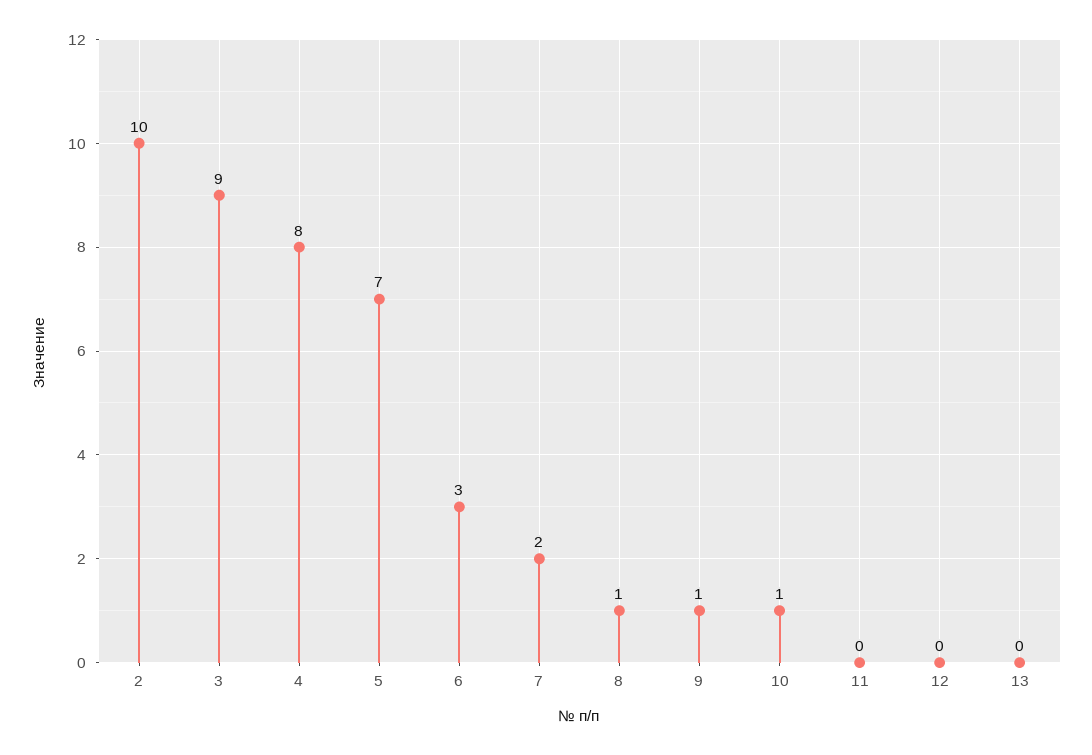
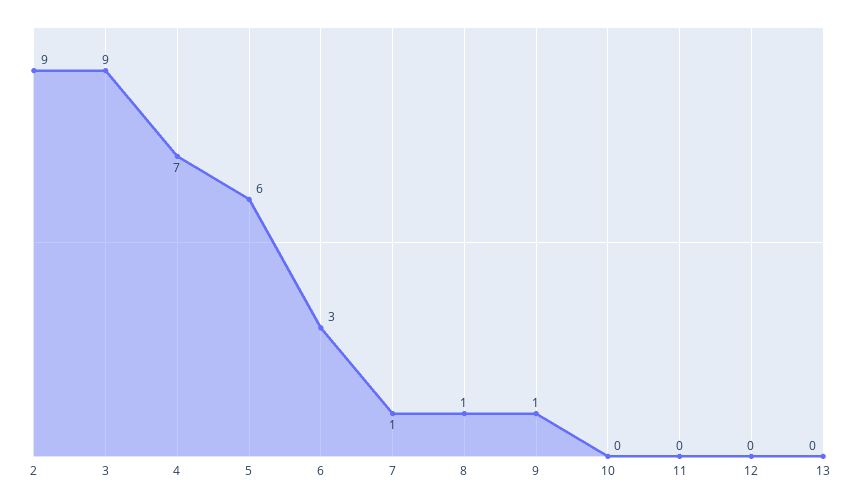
2: 10 -> 9
4: 8 -> 7
5: 7 -> 6
7: 2 -> 1
10: 1 -> 0

